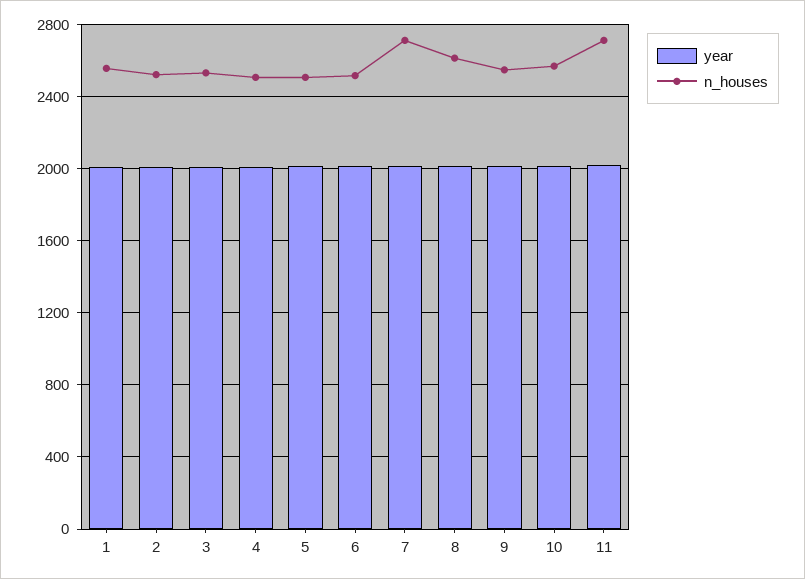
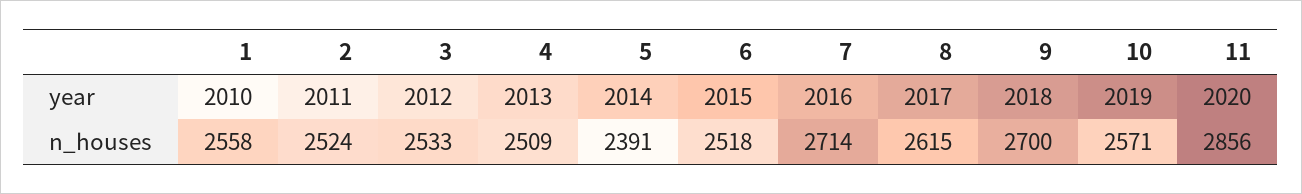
n_houses, 5: 2500 -> 2391
n_houses, 9: 2550 -> 2700
n_houses, 11: 2700 -> 2856

